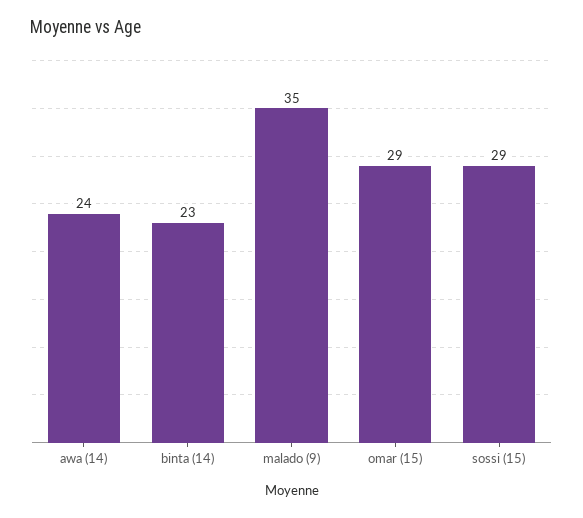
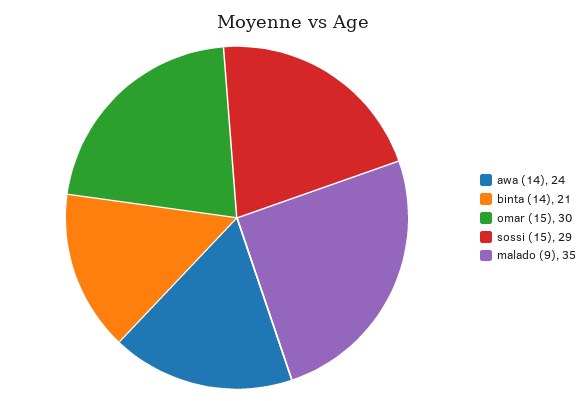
binta (14): 23 -> 21
omar (15): 29 -> 30

